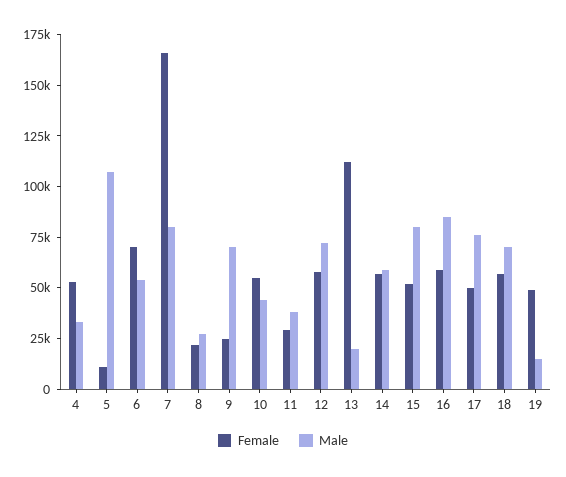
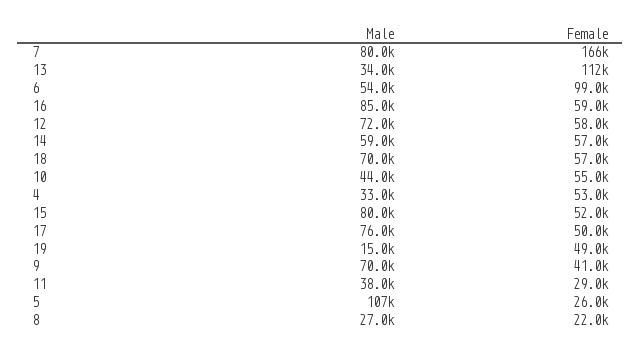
Female, 5: 10000 -> 26000
Female, 6: 70000 -> 99000
Female, 9: 25000 -> 41000
Male, 13: 20000 -> 34000

